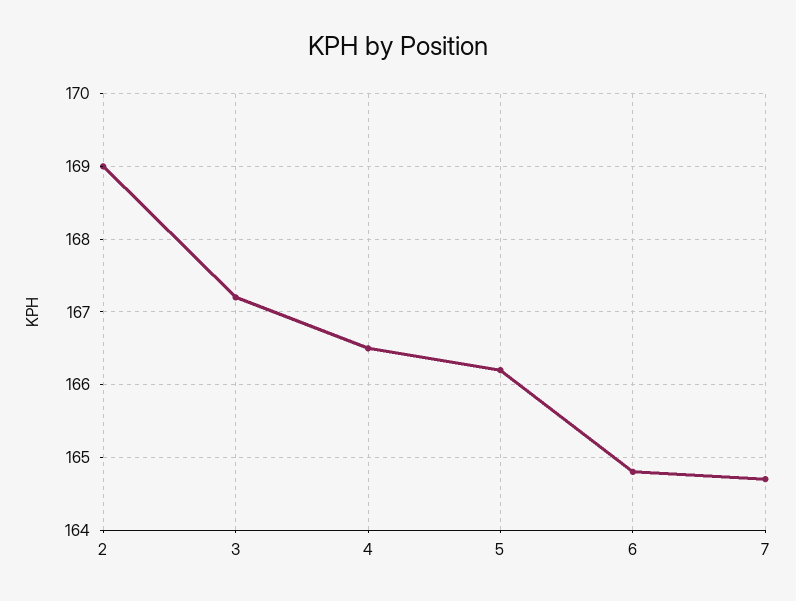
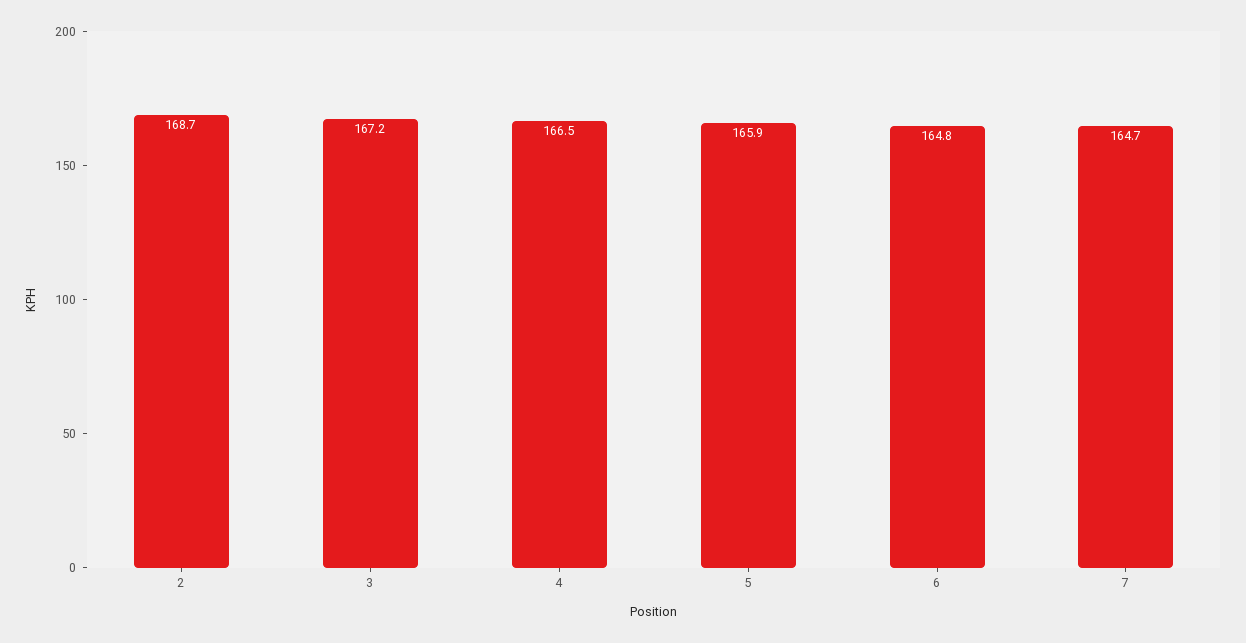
2: 169 -> 168.7
5: 166.2 -> 165.9

